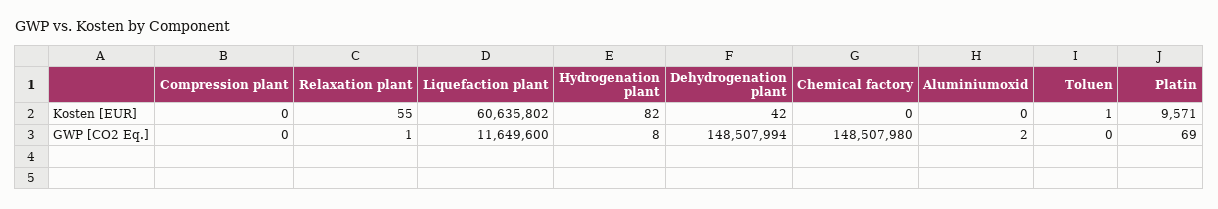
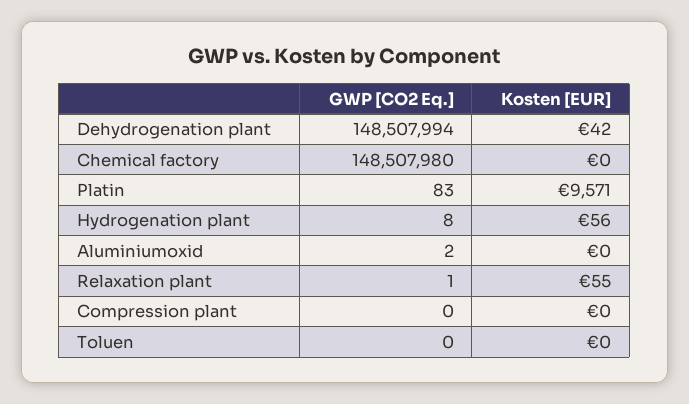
Liquefaction plant, Kosten [EUR]: 60635802 -> none
Hydrogenation plant, Kosten [EUR]: 82 -> 56
Toluen, Kosten [EUR]: 1 -> 0
Liquefaction plant, GWP [CO2 Eq.]: 11649600 -> none
Platin, GWP [CO2 Eq.]: 69 -> 83

